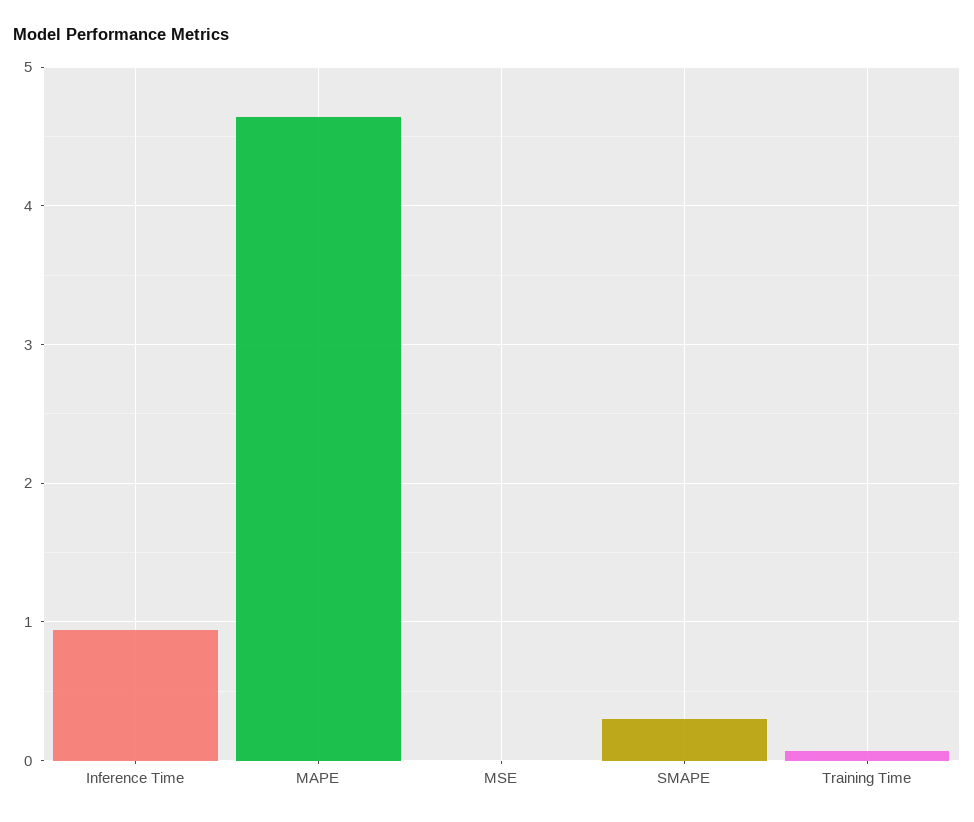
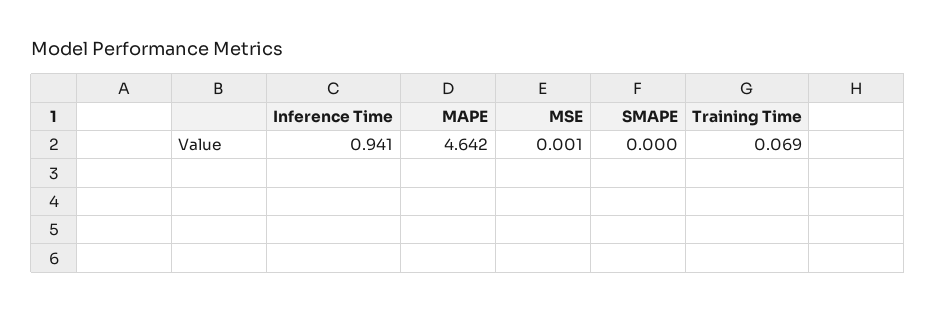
SMAPE: 0.3 -> 0

